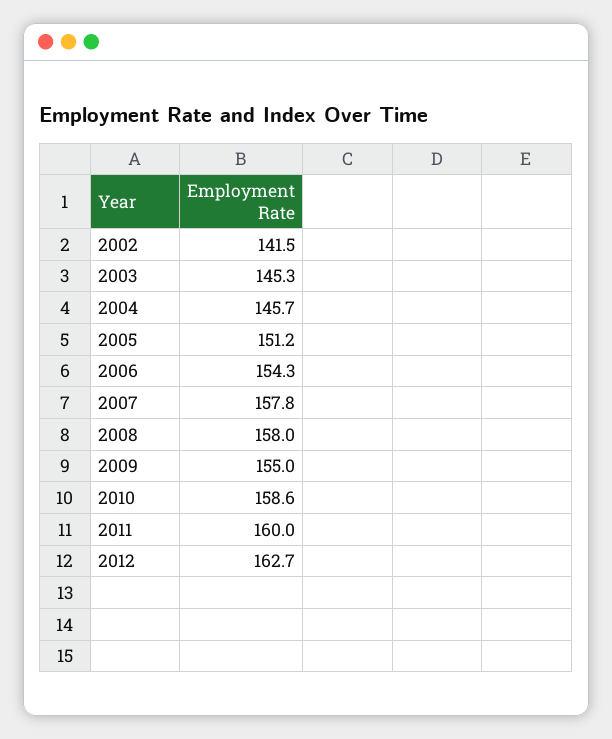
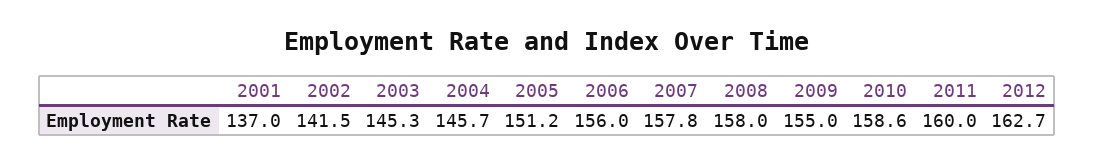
2006: 154.3 -> 156
2001: none -> 137

